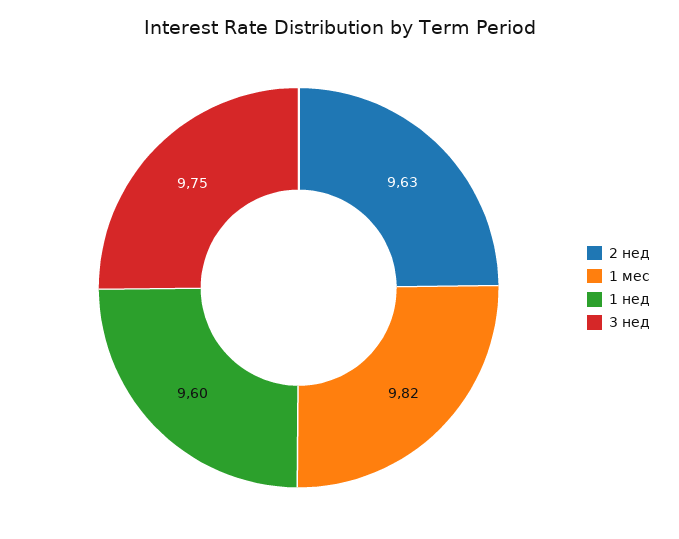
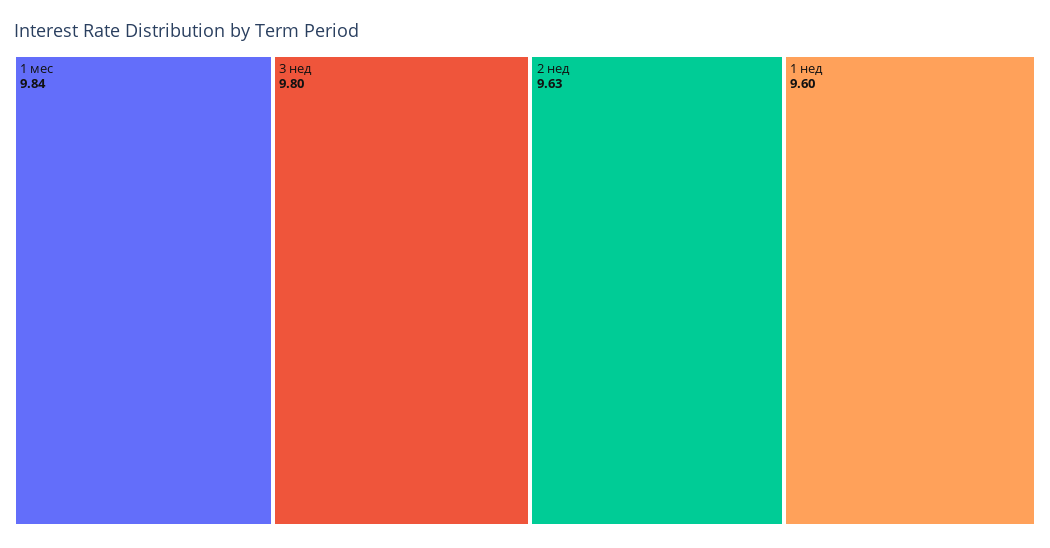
1 мес: 9.82 -> 9.84
3 нед: 9.75 -> 9.8

